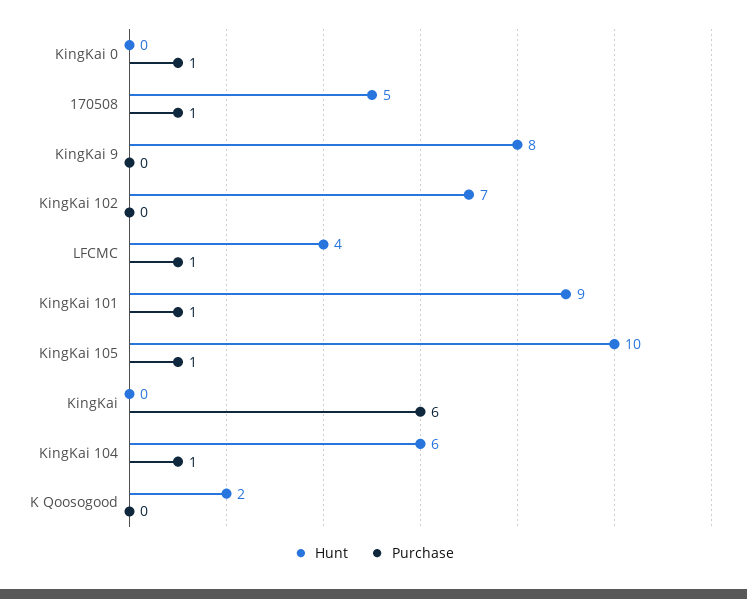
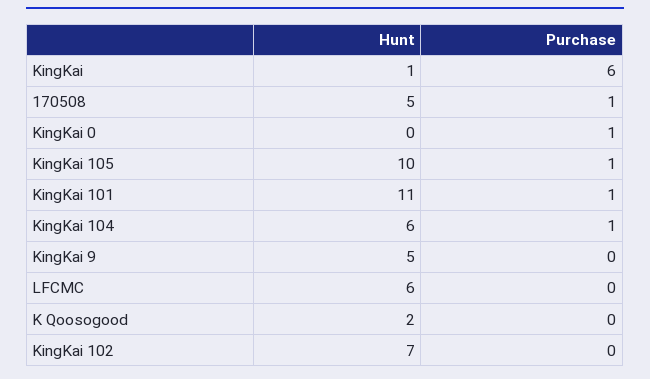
Hunt, KingKai 9: 8 -> 5
Hunt, LFCMC: 4 -> 6
Purchase, LFCMC: 1 -> 0
Hunt, KingKai 101: 9 -> 11
Hunt, KingKai: 0 -> 1

